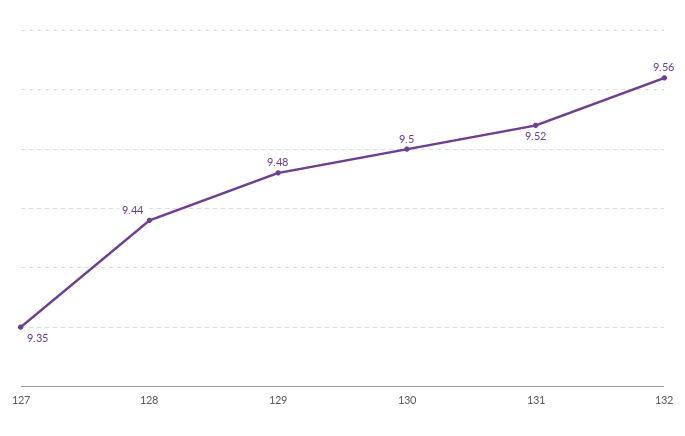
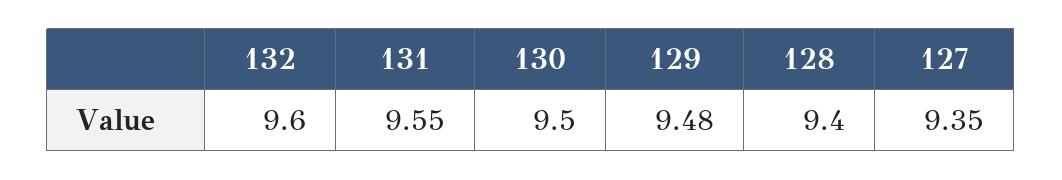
128: 9.44 -> 9.4
131: 9.52 -> 9.55
132: 9.56 -> 9.6

